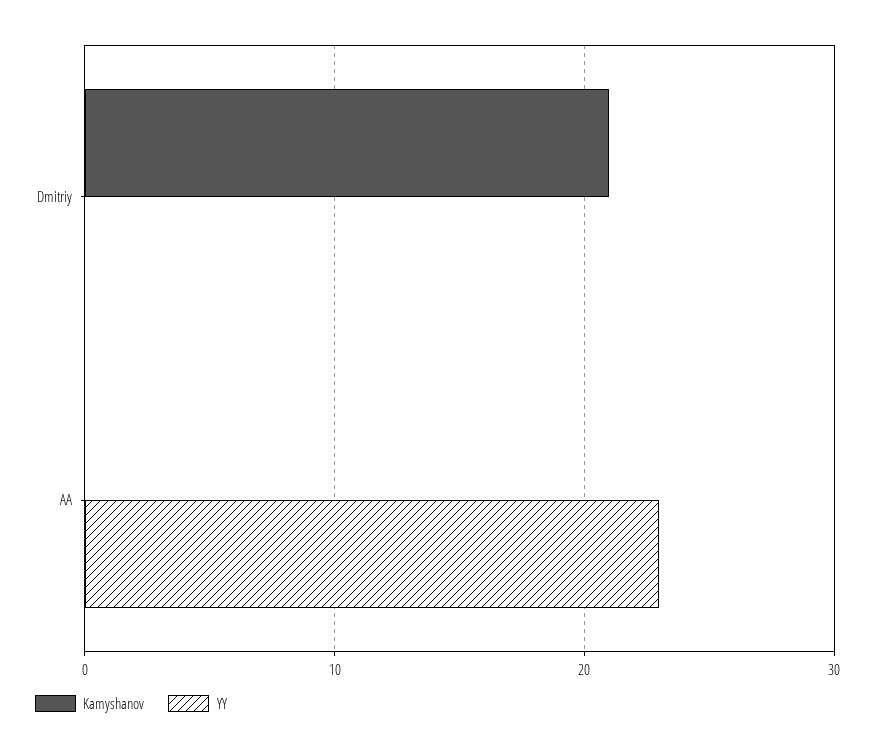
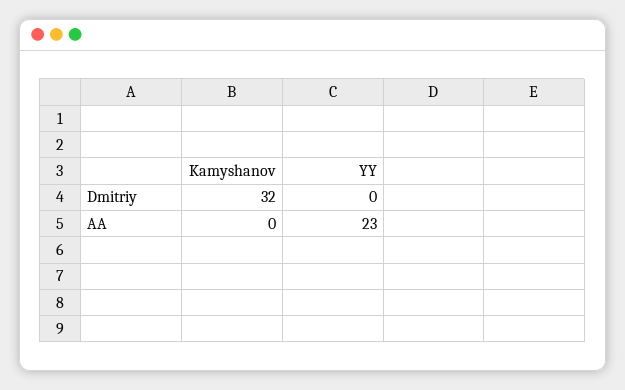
Kamyshanov, Dmitriy: 21 -> 32

